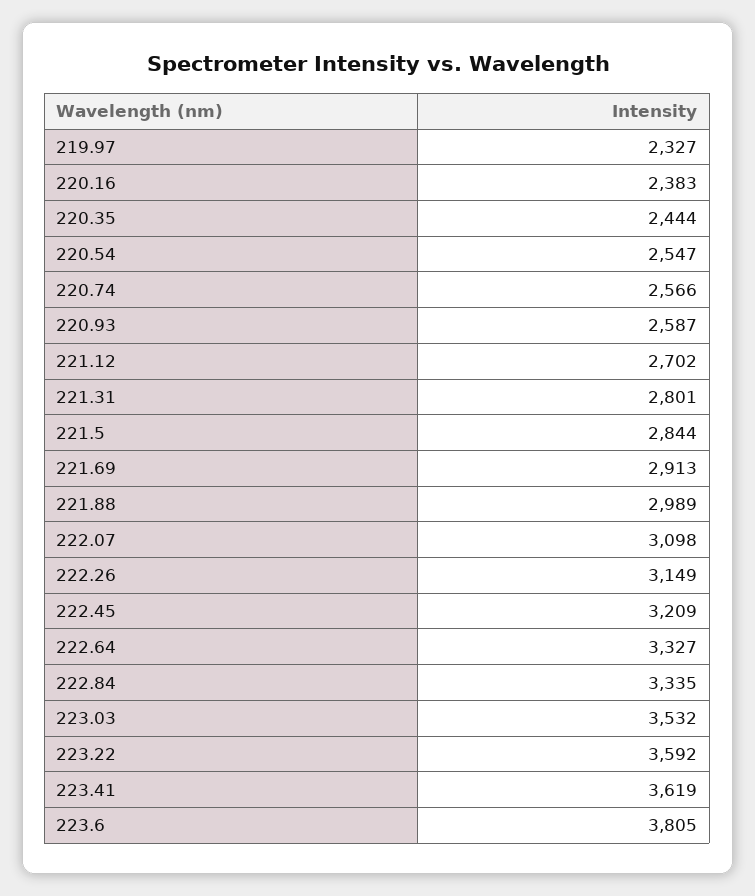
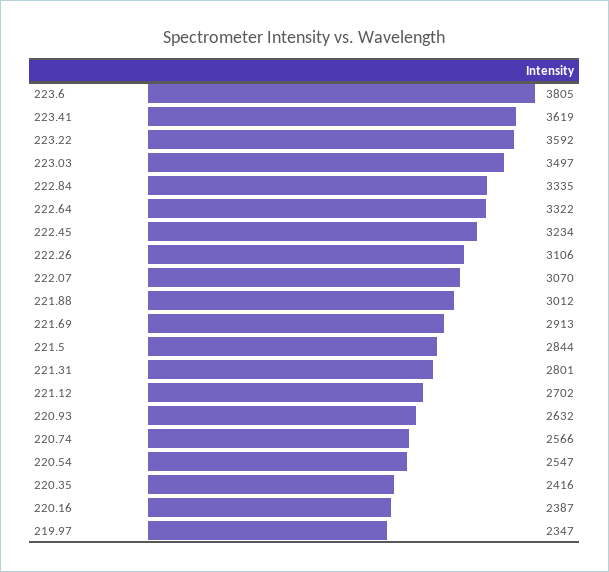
219.97: 2327 -> 2347
220.16: 2383 -> 2387
220.35: 2444 -> 2416
220.93: 2587 -> 2632
221.88: 2989 -> 3012
222.07: 3098 -> 3070
222.26: 3149 -> 3106
222.45: 3209 -> 3234
222.64: 3327 -> 3322
223.03: 3532 -> 3497

